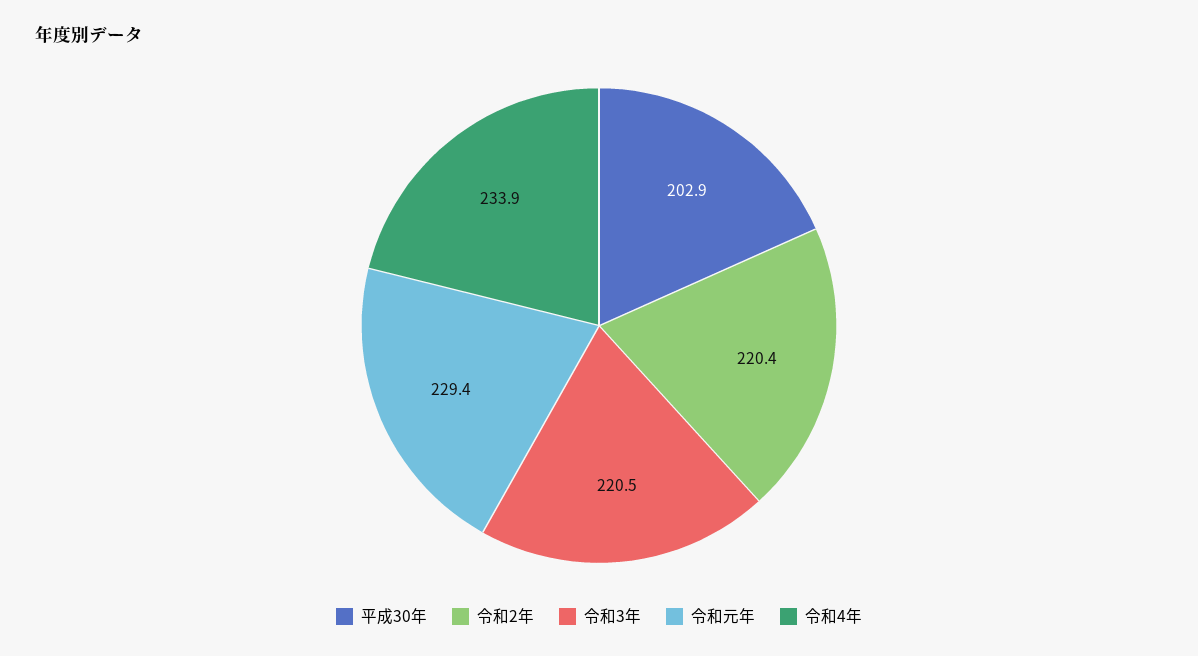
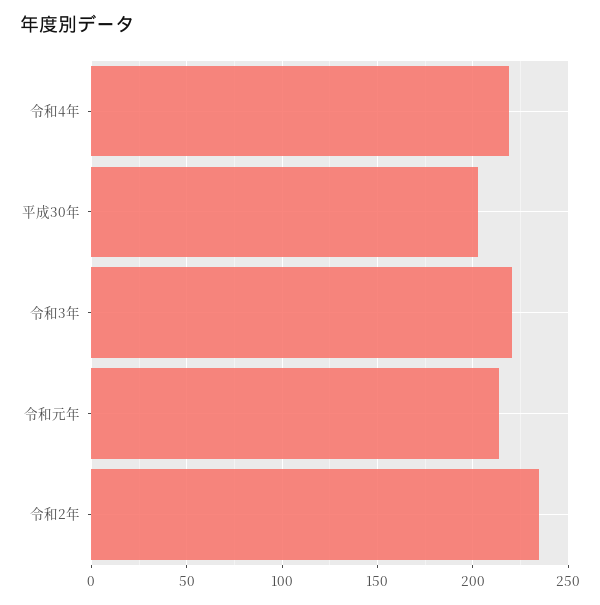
令和2年: 220.4 -> 235
令和元年: 229.4 -> 215
令和4年: 233.9 -> 220

